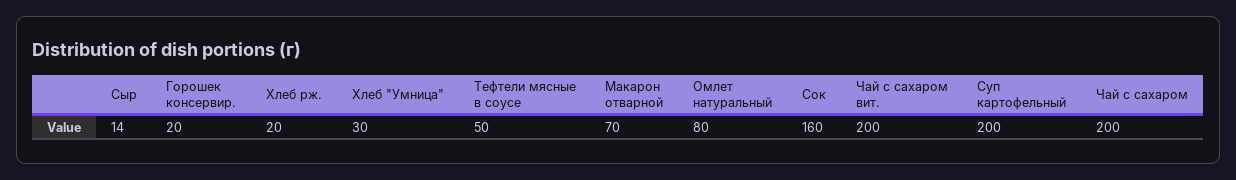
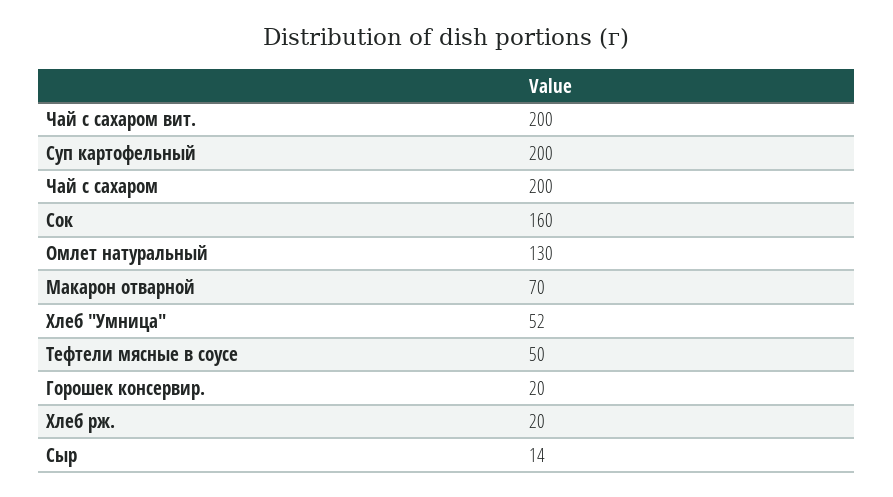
Хлеб "Умница": 30 -> 52
Омлет натуральный: 80 -> 130

